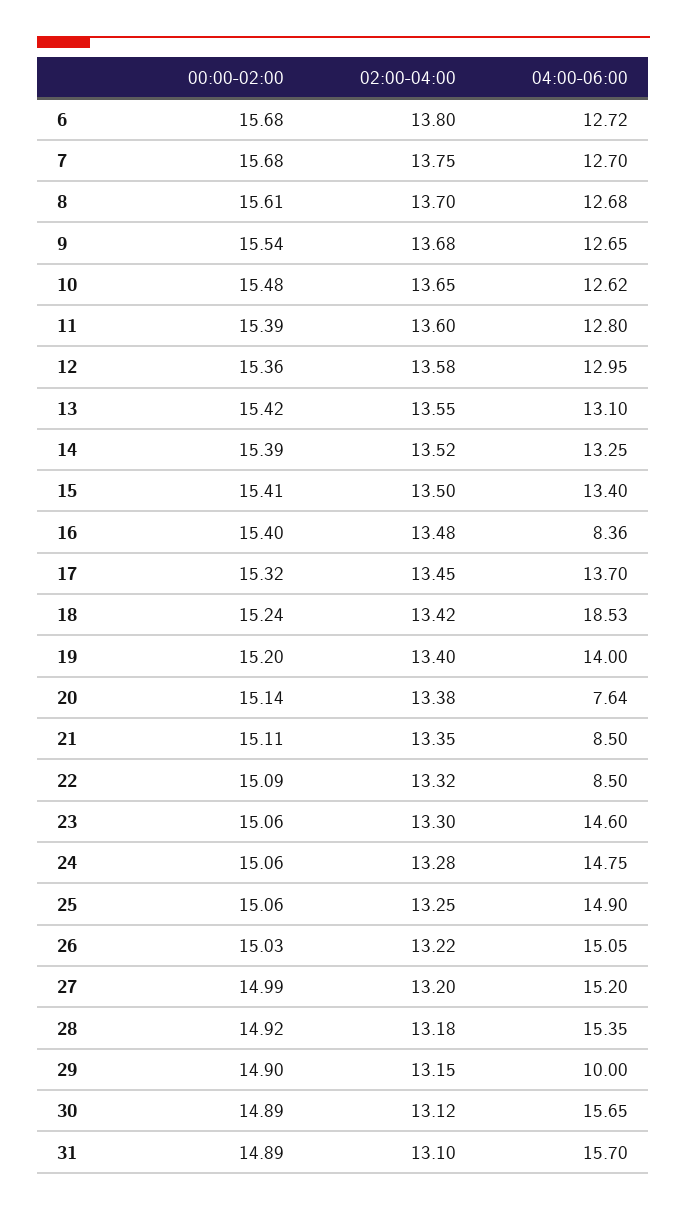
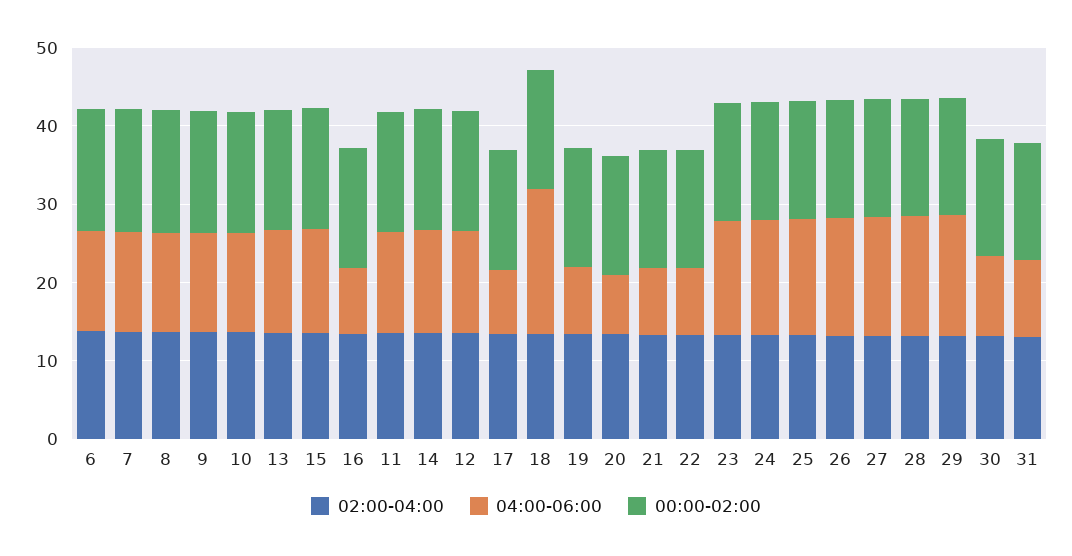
04:00-06:00, 17: 13.7 -> 8
04:00-06:00, 19: 14 -> 8
04:00-06:00, 29: 10 -> 16
04:00-06:00, 30: 15.65 -> 10
04:00-06:00, 31: 15.7 -> 10

